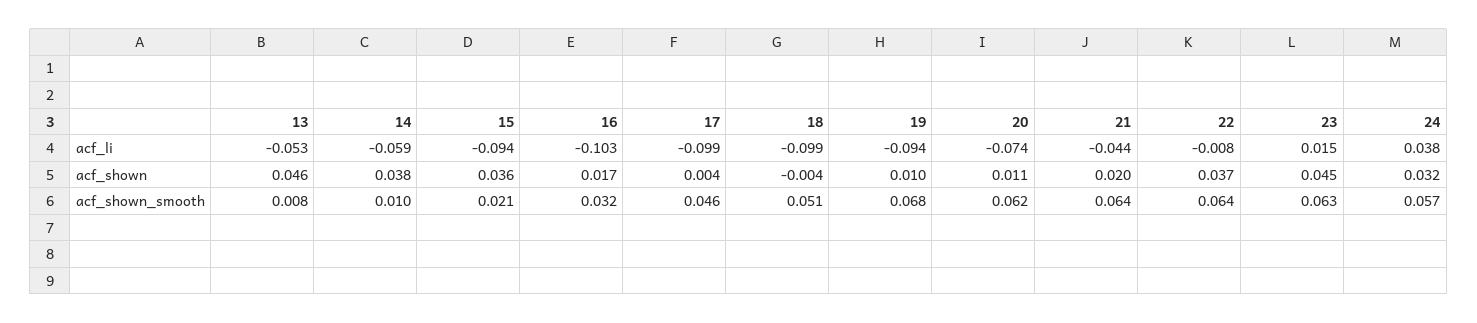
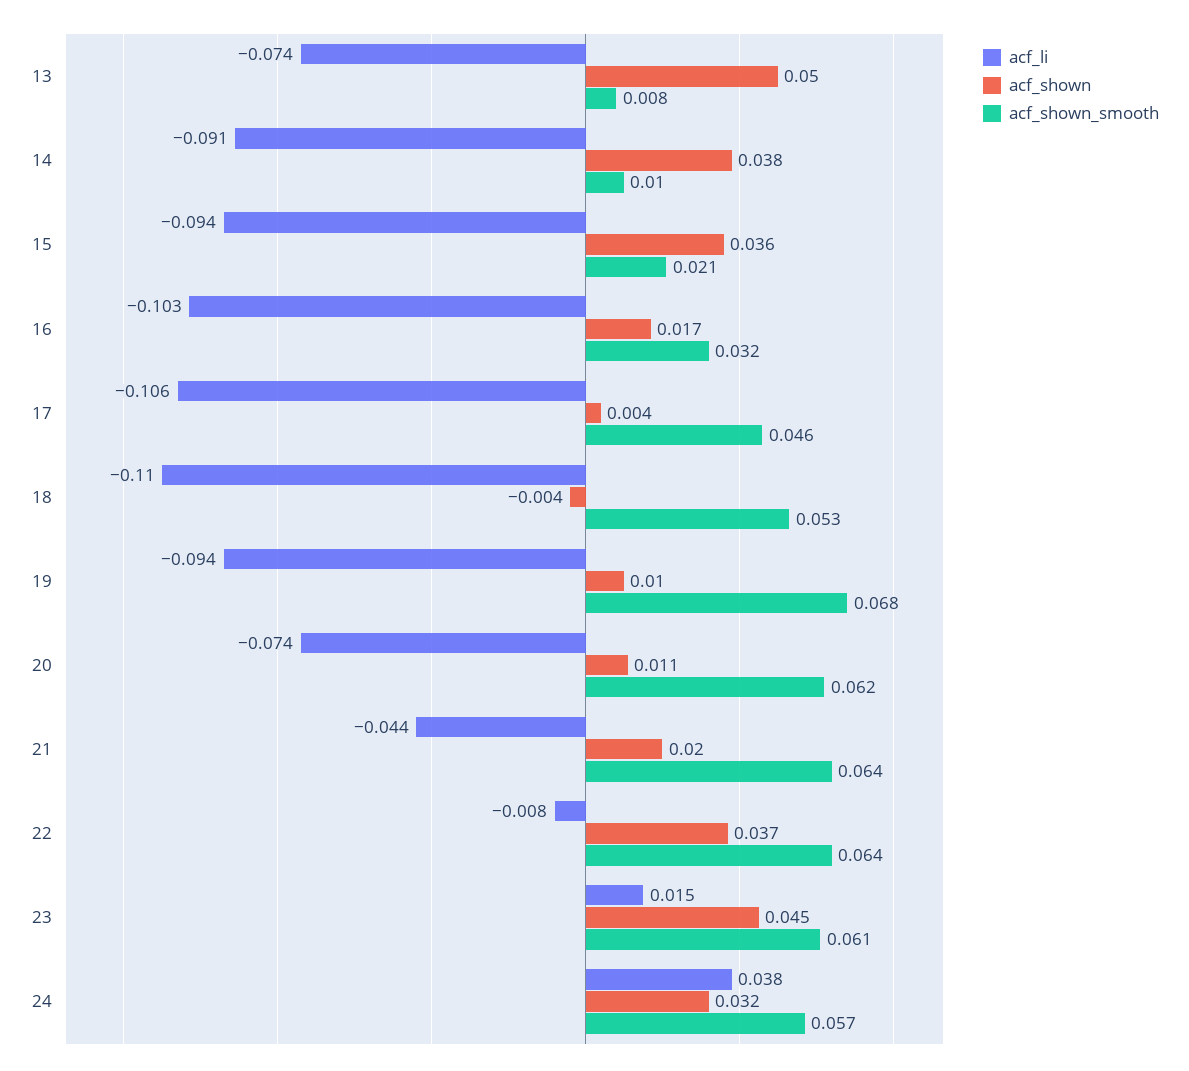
acf_li, 13: -0.053 -> -0.074
acf_li, 14: -0.059 -> -0.091
acf_li, 17: -0.099 -> -0.106
acf_li, 18: -0.099 -> -0.11
acf_shown, 13: 0.046 -> 0.05
acf_shown_smooth, 18: 0.051 -> 0.053
acf_shown_smooth, 23: 0.063 -> 0.061

